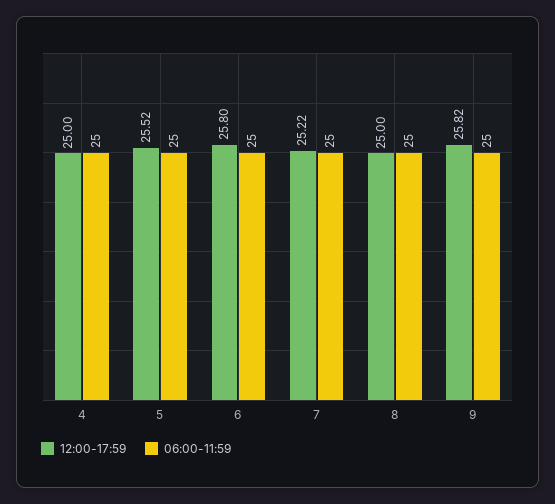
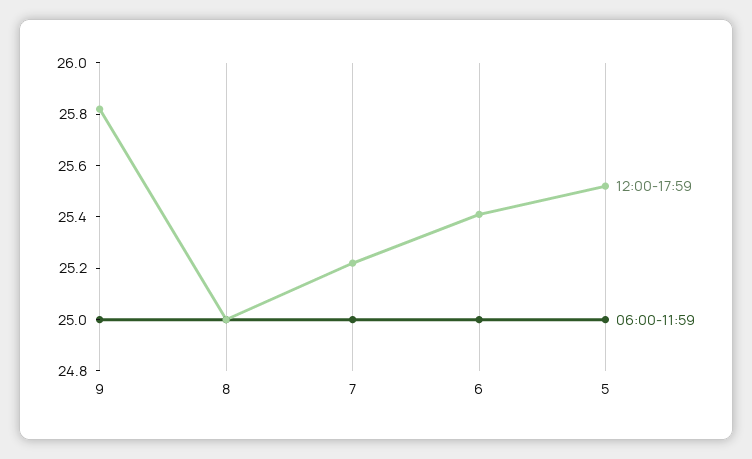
12:00-17:59, 4: 25 -> none
06:00-11:59, 4: 25 -> none
12:00-17:59, 6: 25.8 -> 25.4

